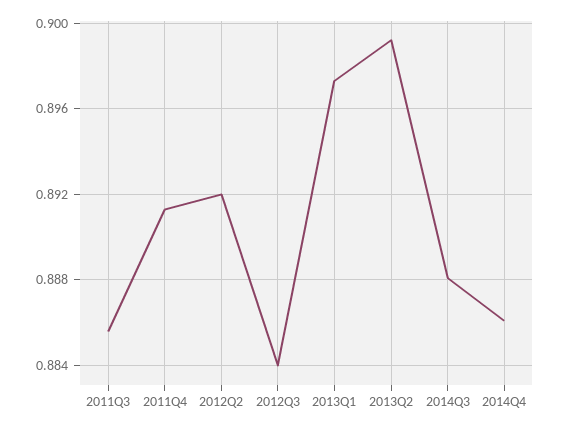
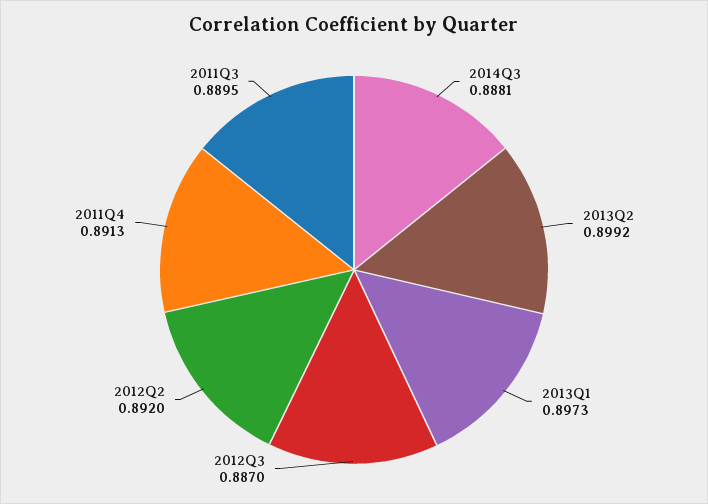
2011Q3: 0.8855 -> 0.8895
2012Q3: 0.884 -> 0.887
2014Q4: 0.886 -> none

